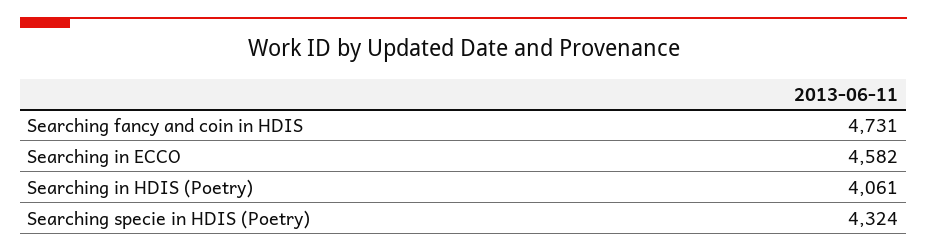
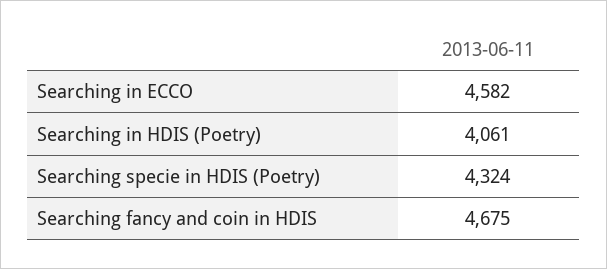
Searching fancy and coin in HDIS: 4731 -> 4675

